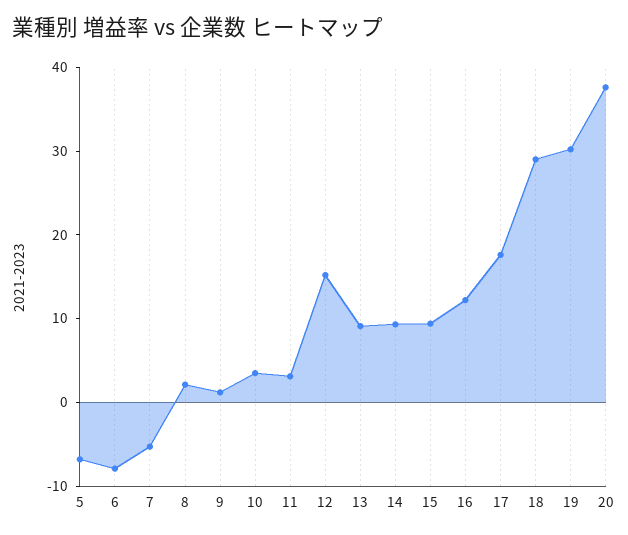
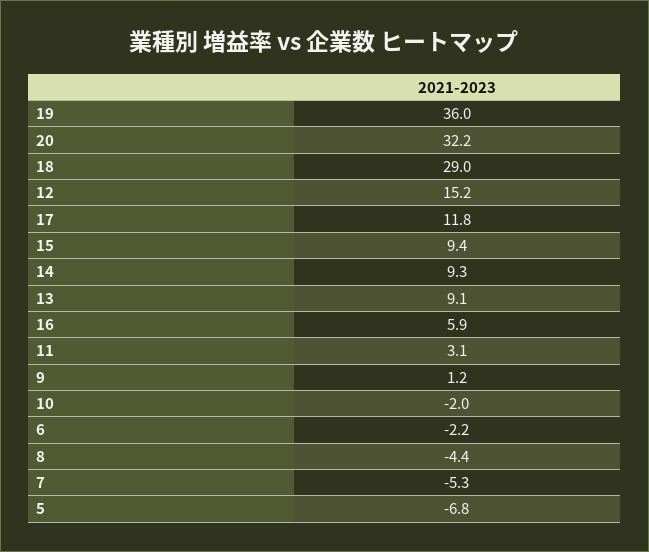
6: -8 -> -2.2
8: 2 -> -4.4
10: 4 -> -2
16: 12 -> 5.9
17: 18 -> 11.8
19: 30 -> 36
20: 38 -> 32.2

